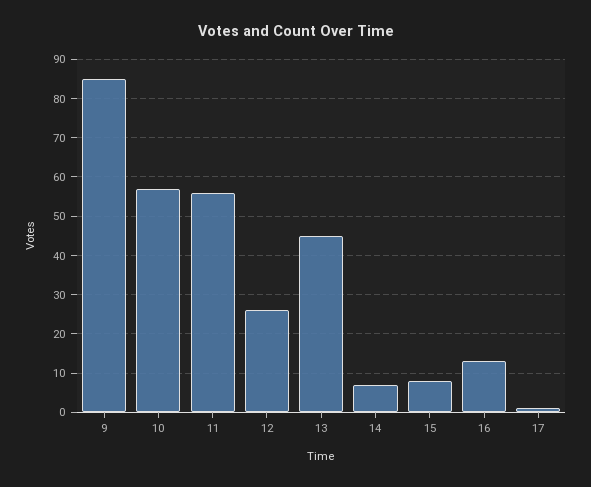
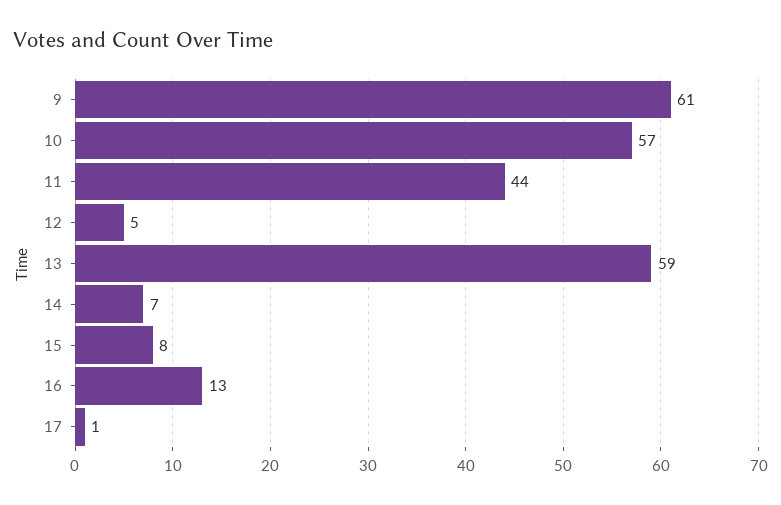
9: 85 -> 61
11: 55 -> 44
12: 25 -> 5
13: 45 -> 59

